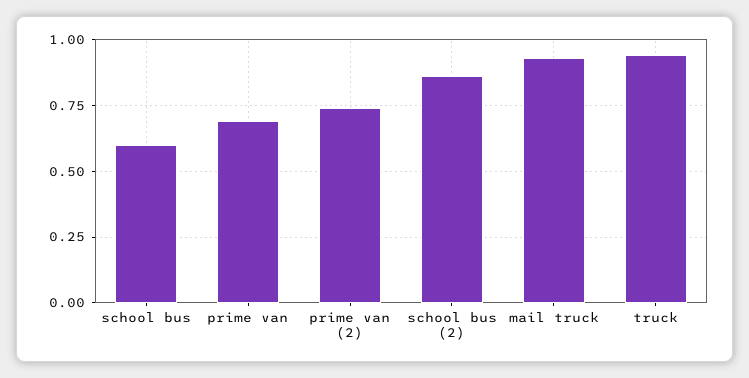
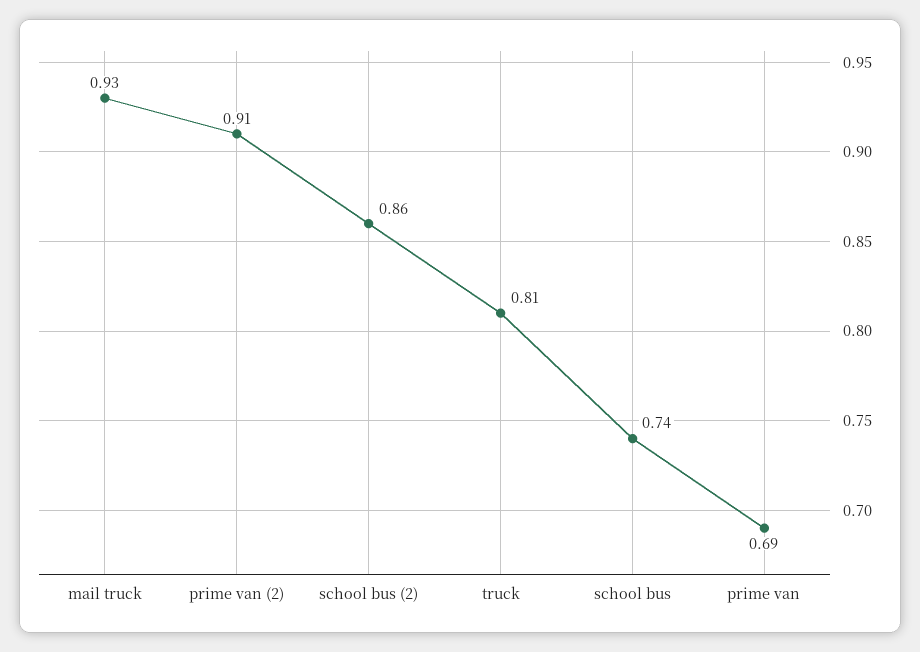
school bus: 0.6 -> 0.74
prime van (2): 0.75 -> 0.91
truck: 0.95 -> 0.81

